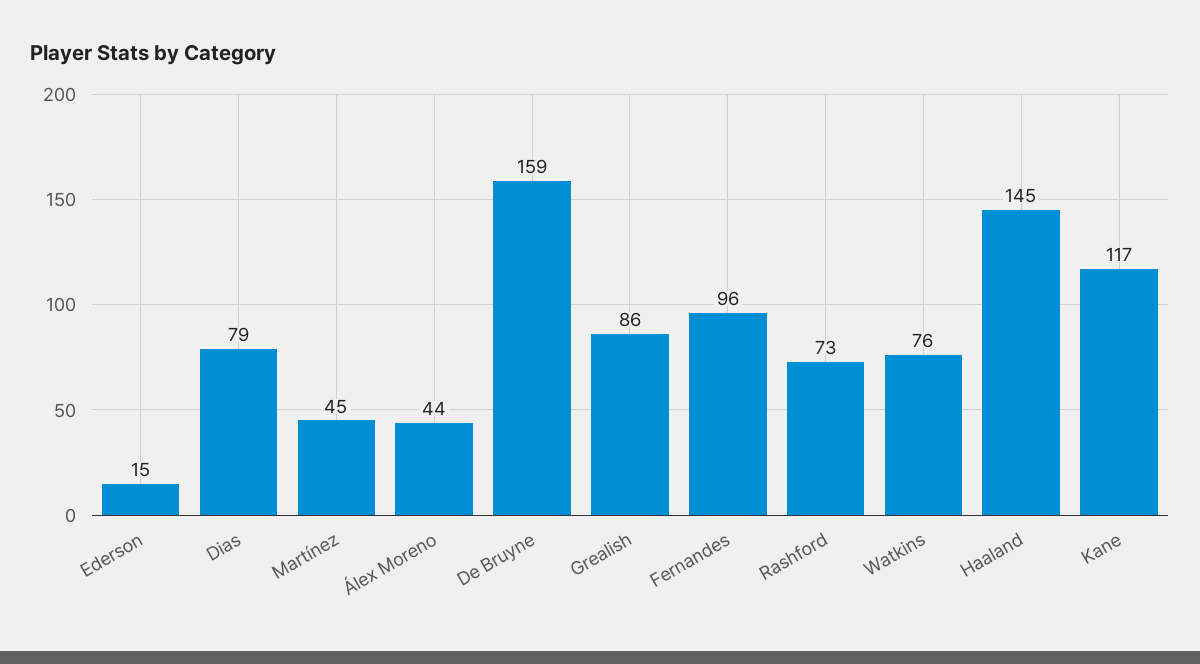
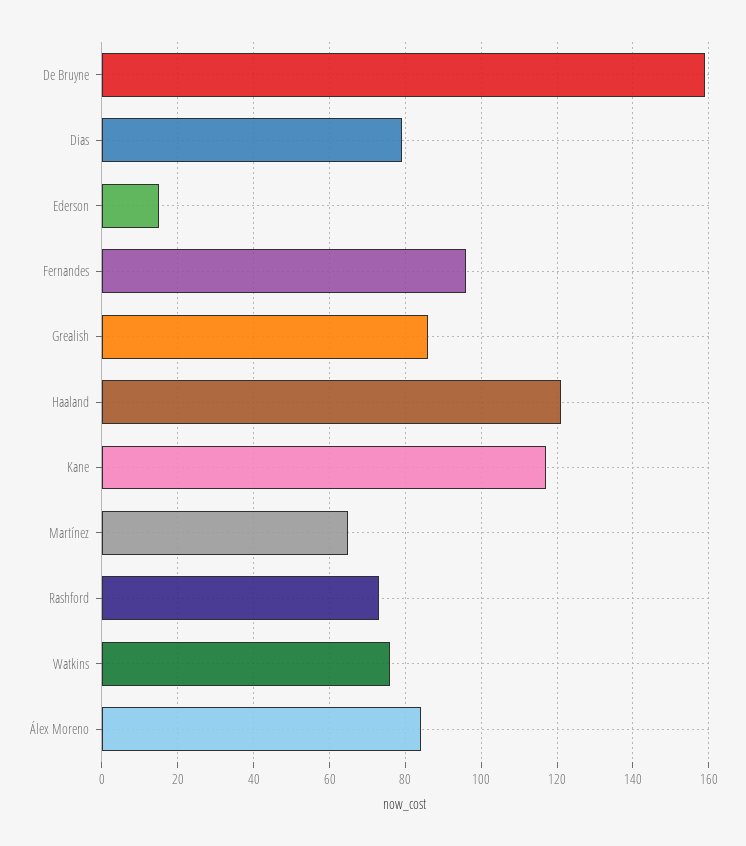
Martínez: 45 -> 65
Álex Moreno: 44 -> 85
Haaland: 145 -> 120

